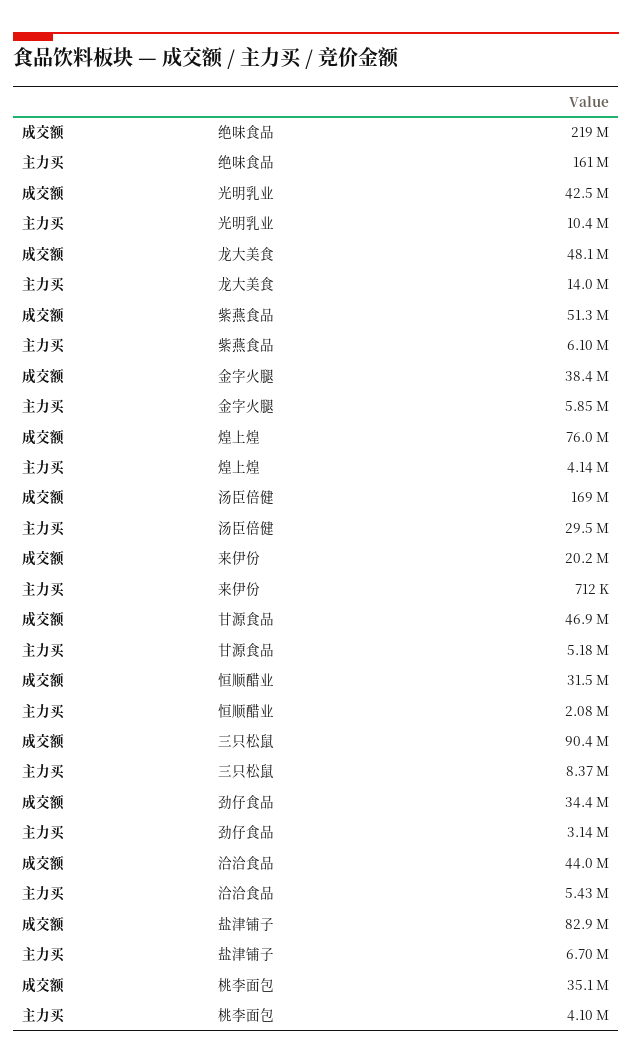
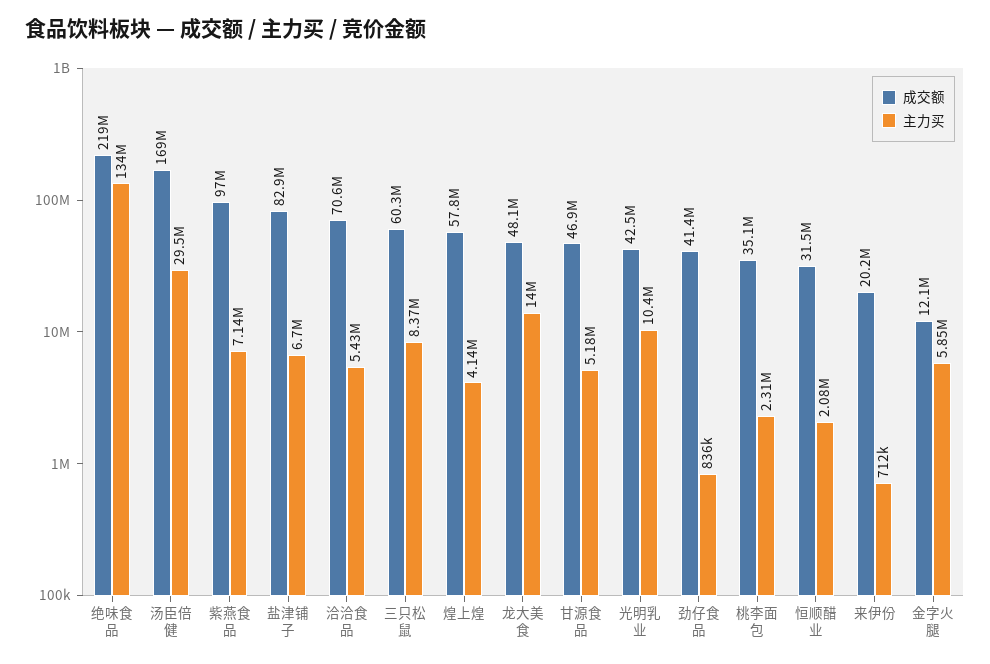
主力买, 绝味食品: 161000000 -> 134000000
成交额, 紫燕食品: 51300000 -> 97000000
主力买, 紫燕食品: 6100000 -> 7140000
成交额, 金字火腿: 38400000 -> 12100000
成交额, 煌上煌: 76000000 -> 57800000
成交额, 三只松鼠: 90400000 -> 60300000
成交额, 劲仔食品: 34400000 -> 41400000
主力买, 劲仔食品: 3140000 -> 836000
成交额, 洽洽食品: 44000000 -> 70600000
主力买, 桃李面包: 4100000 -> 2310000

